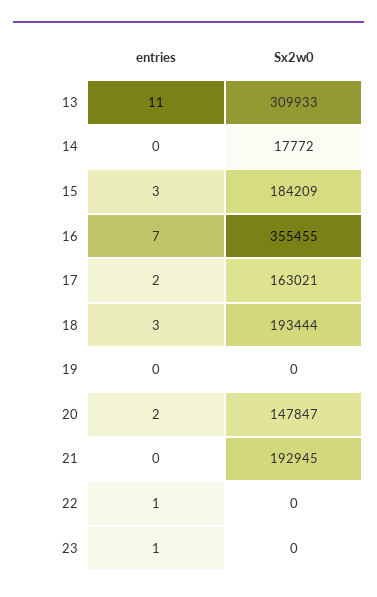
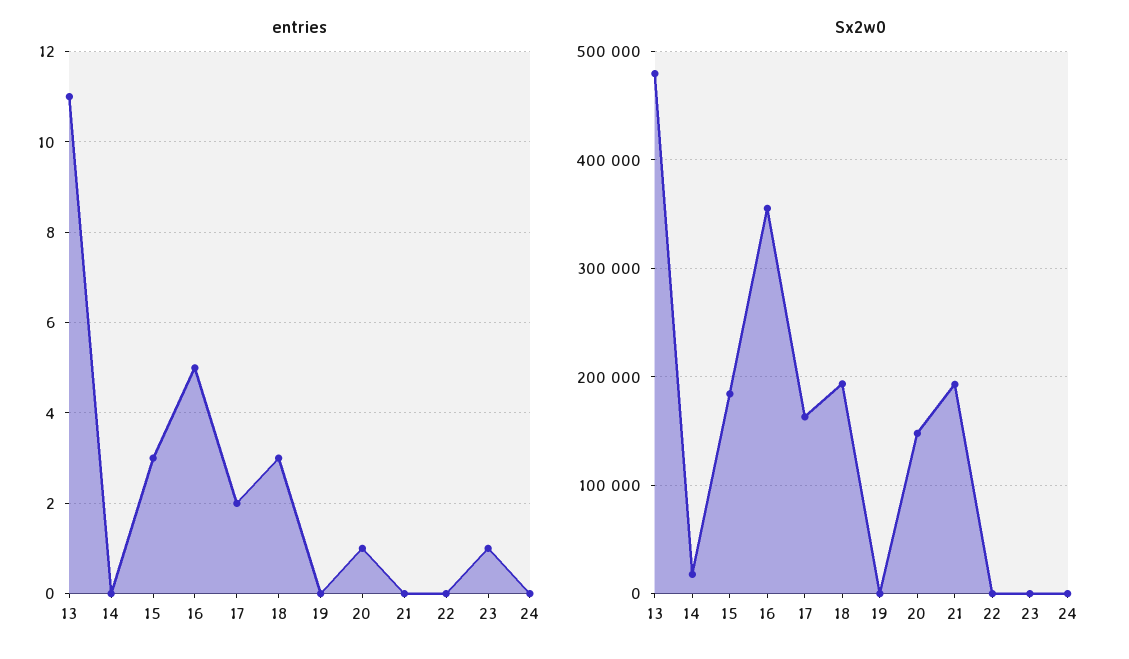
Sx2w0, 13: 309933 -> 480000
entries, 16: 7 -> 5
entries, 20: 2 -> 1
entries, 22: 1 -> 0
entries, 24: none -> 0
Sx2w0, 24: none -> 0

